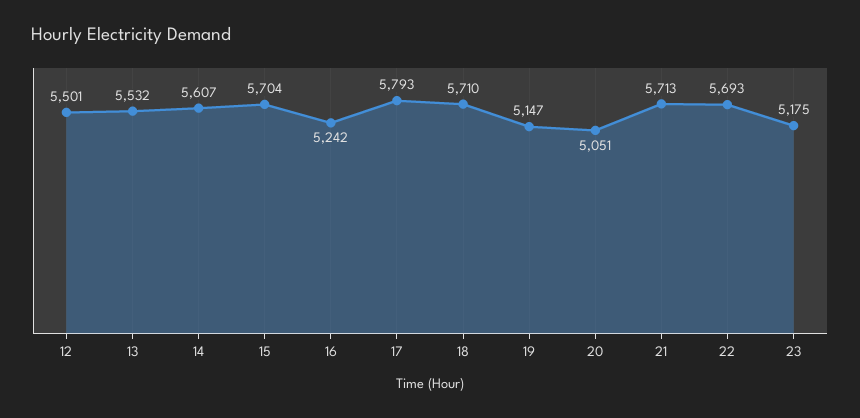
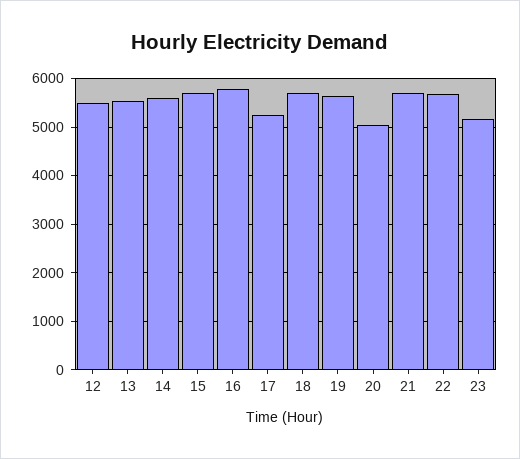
16: 5242 -> 5800
17: 5793 -> 5200
19: 5147 -> 5600

